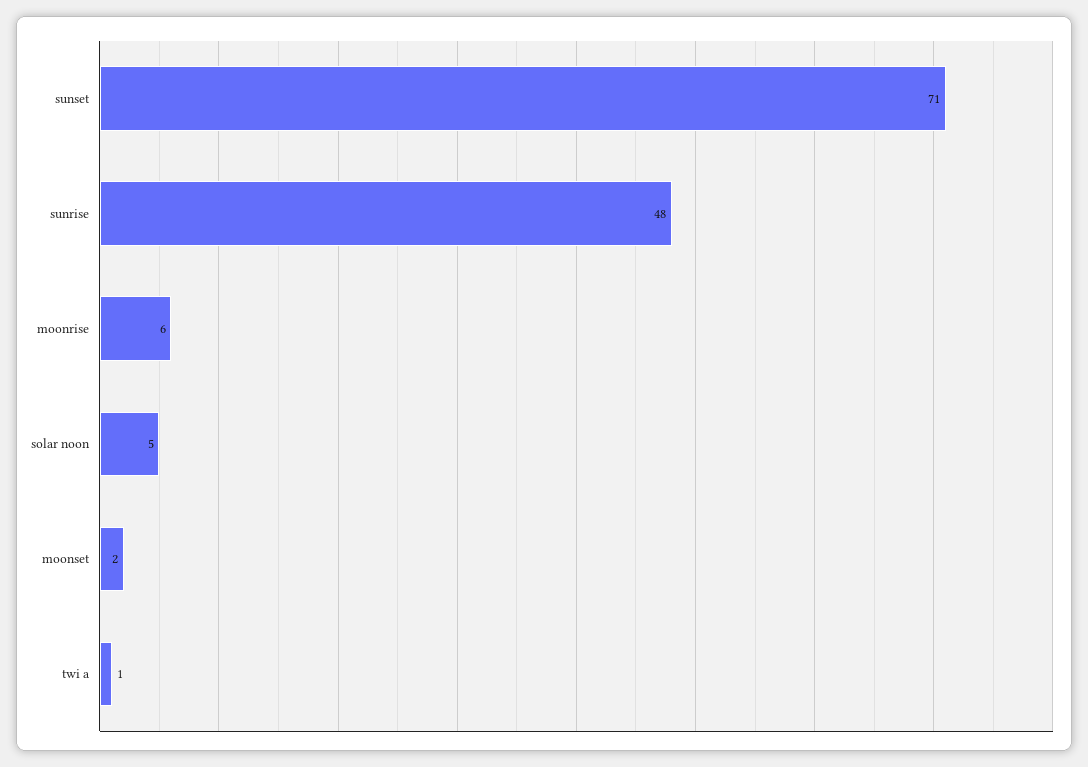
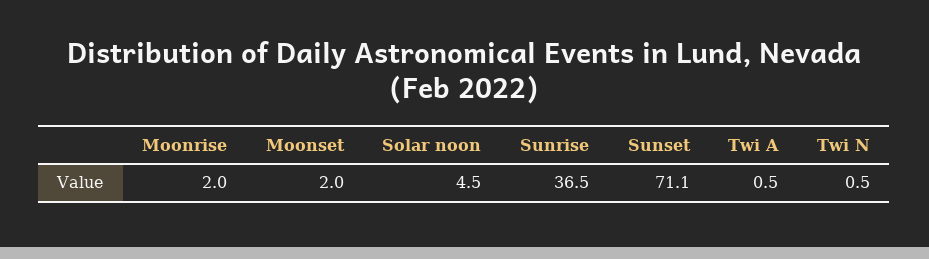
sunrise: 48 -> 36.5
moonrise: 6 -> 2
Twi N: none -> 0.5

